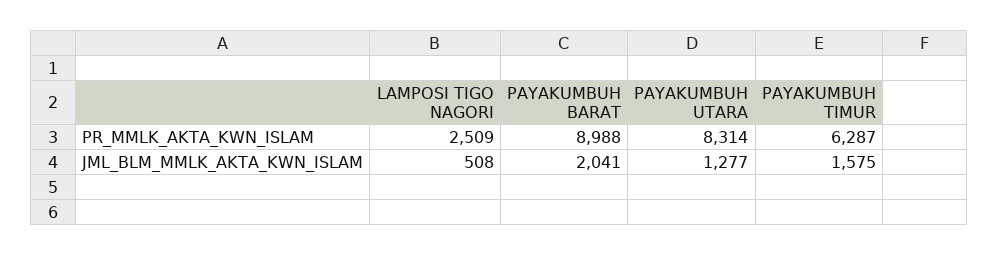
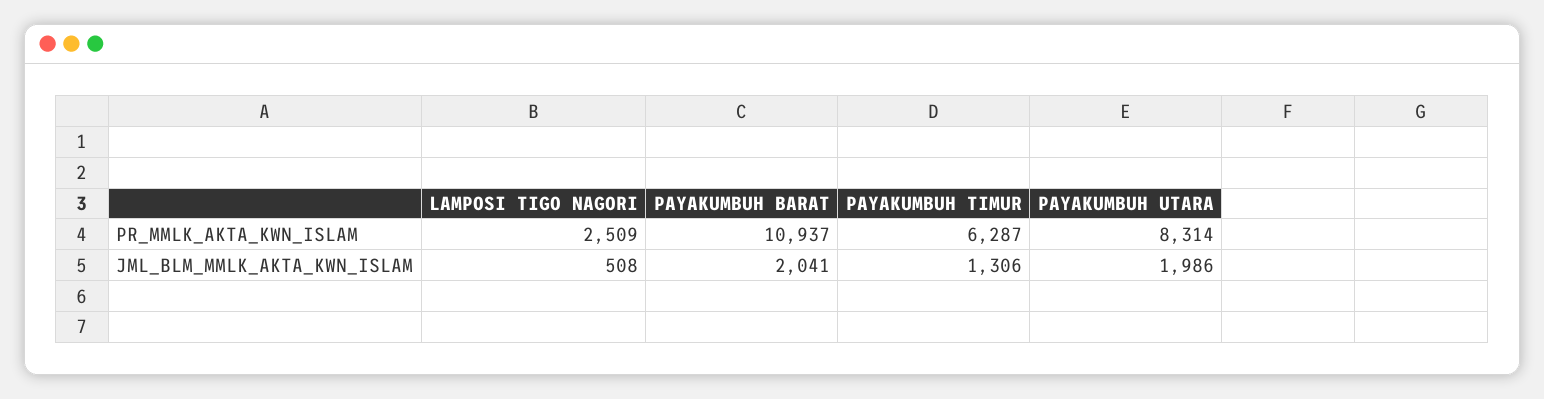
PAYAKUMBUH BARAT, PR_MMLK_AKTA_KWN_ISLAM: 8988 -> 10937
PAYAKUMBUH UTARA, JML_BLM_MMLK_AKTA_KWN_ISLAM: 1277 -> 1986
PAYAKUMBUH TIMUR, JML_BLM_MMLK_AKTA_KWN_ISLAM: 1575 -> 1306

